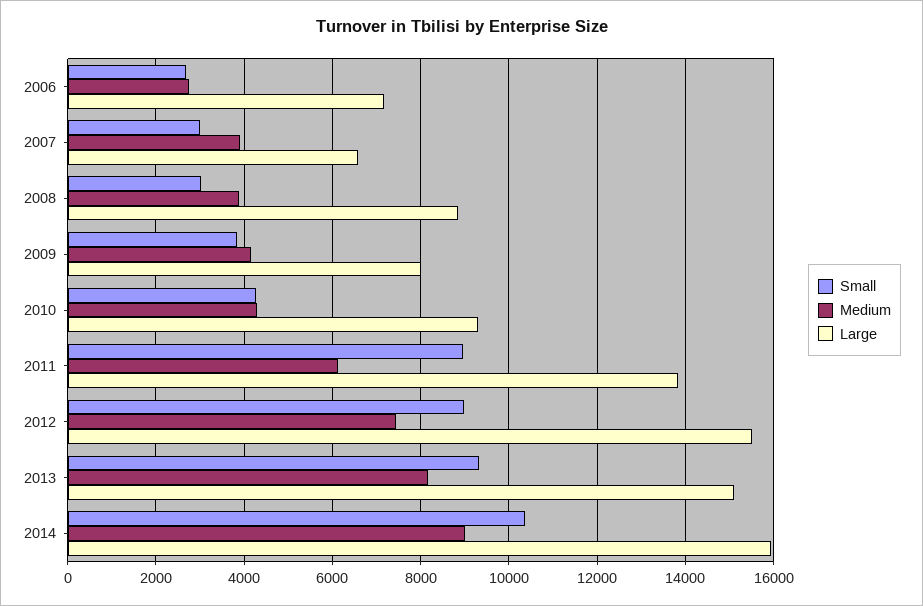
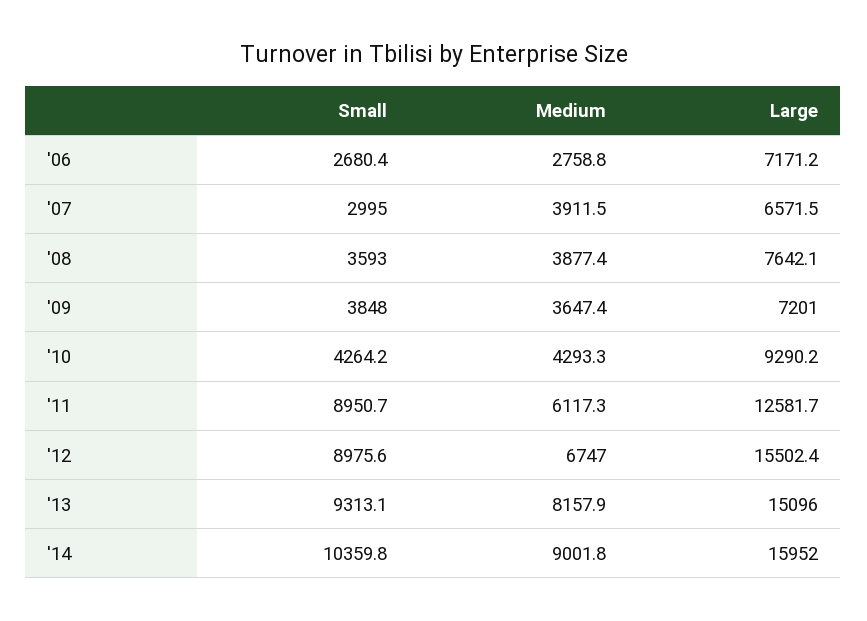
Small, 2008: 3000 -> 3593
Large, 2008: 8800 -> 7642.1
Medium, 2009: 4200 -> 3647.4
Large, 2009: 8000 -> 7201
Large, 2011: 13800 -> 12581.7
Medium, 2012: 7400 -> 6747

